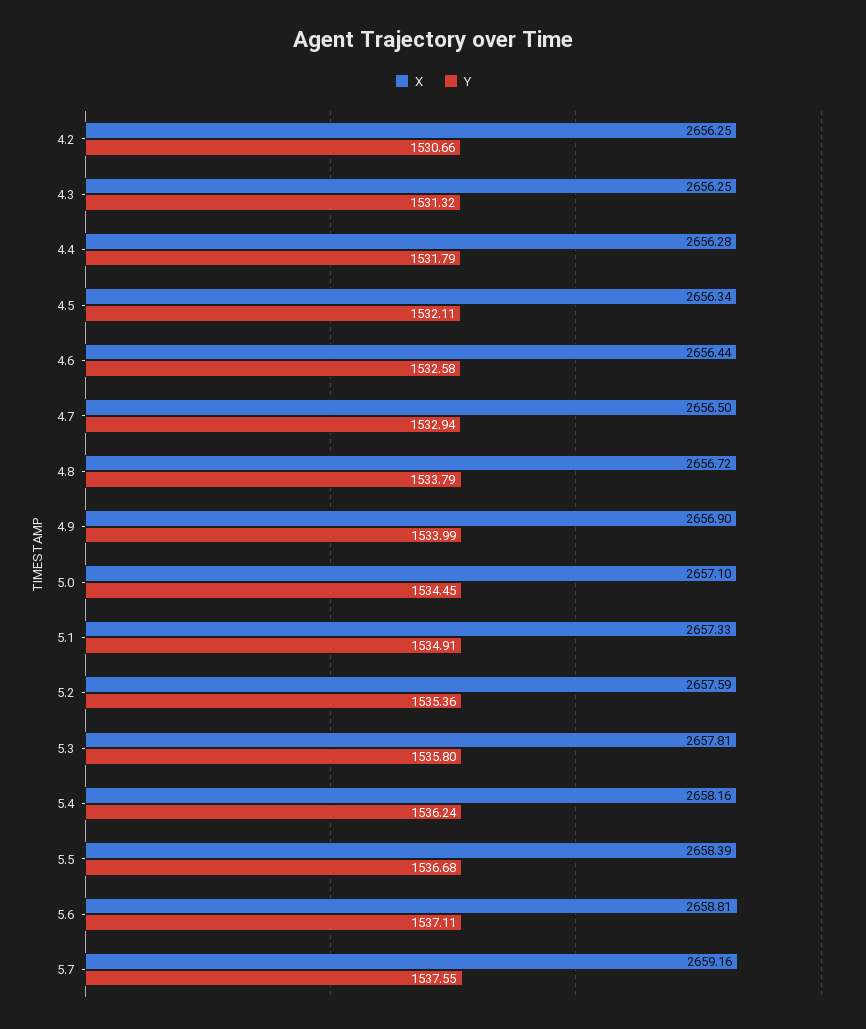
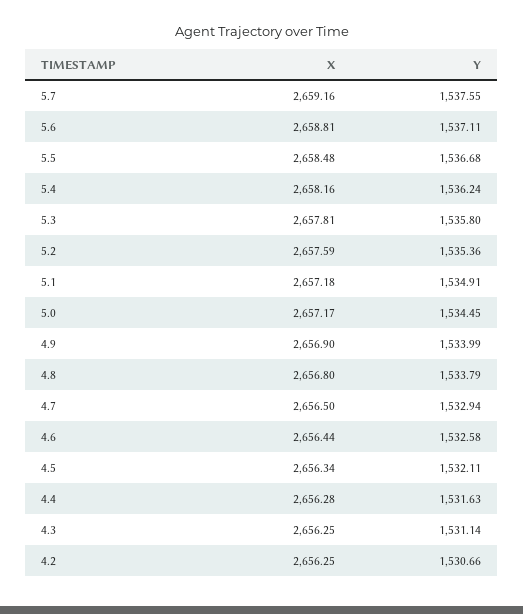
Y, 4.3: 1531.32 -> 1531.14
Y, 4.4: 1531.79 -> 1531.63
X, 4.8: 2656.72 -> 2656.8
X, 5.0: 2657.1 -> 2657.17
X, 5.1: 2657.33 -> 2657.18
X, 5.5: 2658.39 -> 2658.48

